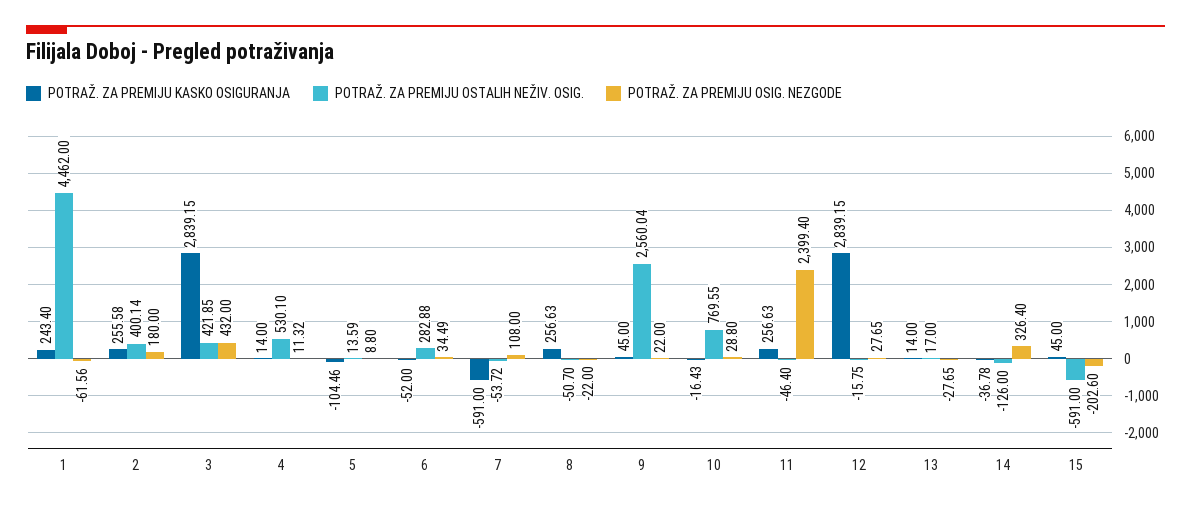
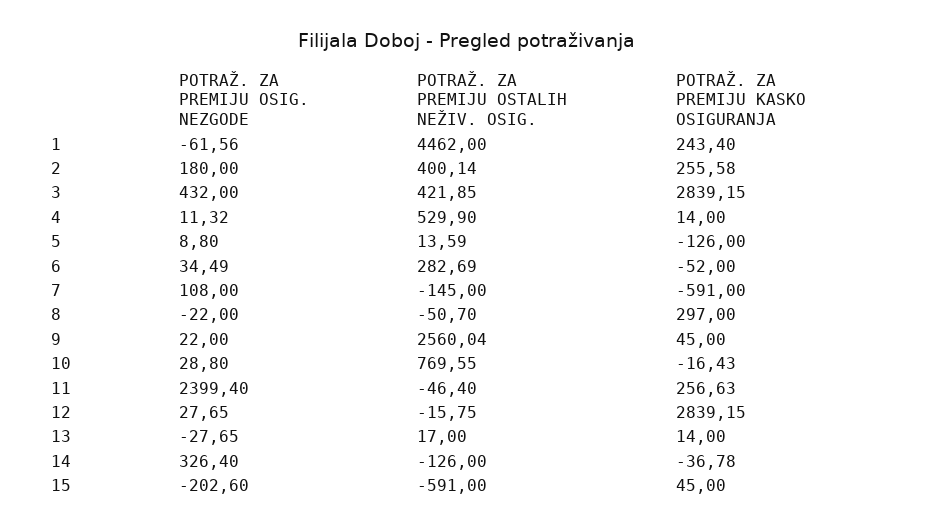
POTRAŽ. ZA PREMIJU OSTALIH NEŽIV. OSIG., 4: 530.1 -> 529.9
POTRAŽ. ZA PREMIJU KASKO OSIGURANJA, 5: -104.46 -> -126
POTRAŽ. ZA PREMIJU OSTALIH NEŽIV. OSIG., 6: 282.88 -> 282.69
POTRAŽ. ZA PREMIJU OSTALIH NEŽIV. OSIG., 7: -53.72 -> -145
POTRAŽ. ZA PREMIJU KASKO OSIGURANJA, 8: 256.63 -> 297

